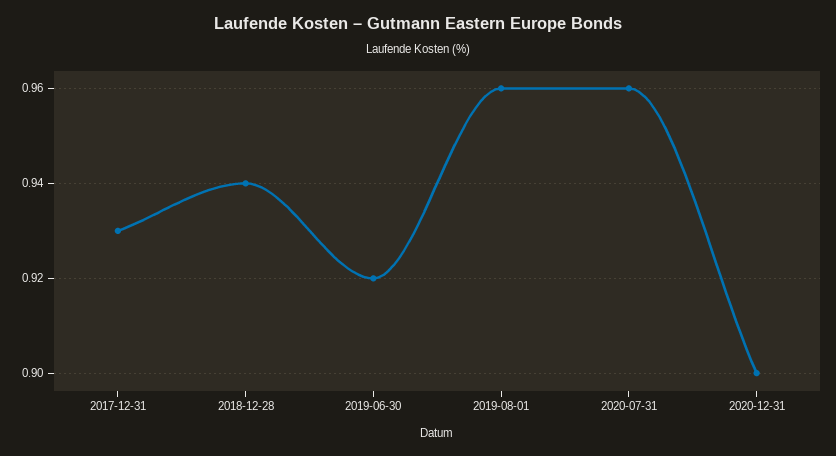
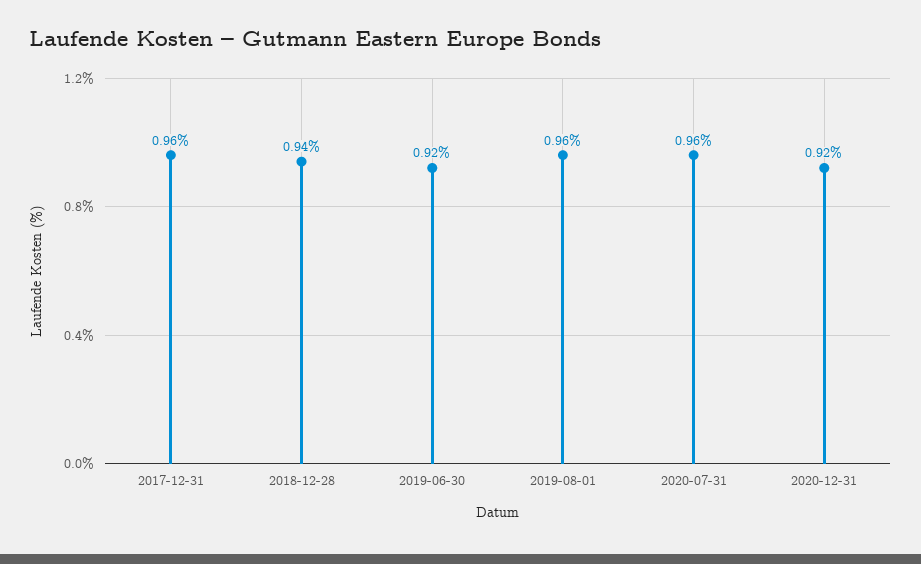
2017-12-31: 0.93 -> 0.96
2020-12-31: 0.9 -> 0.92

